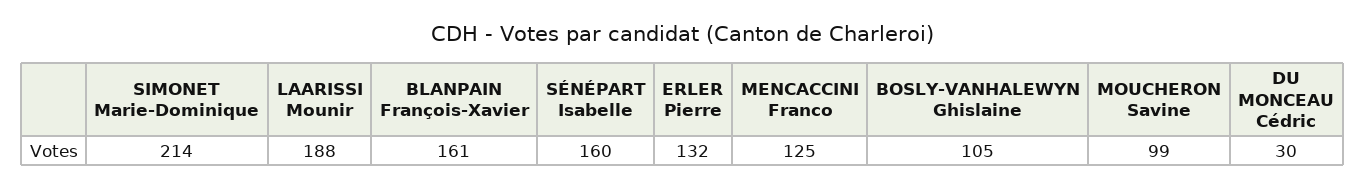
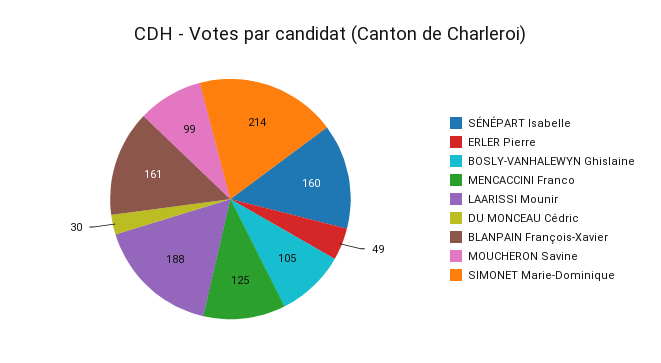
ERLER Pierre: 132 -> 49

